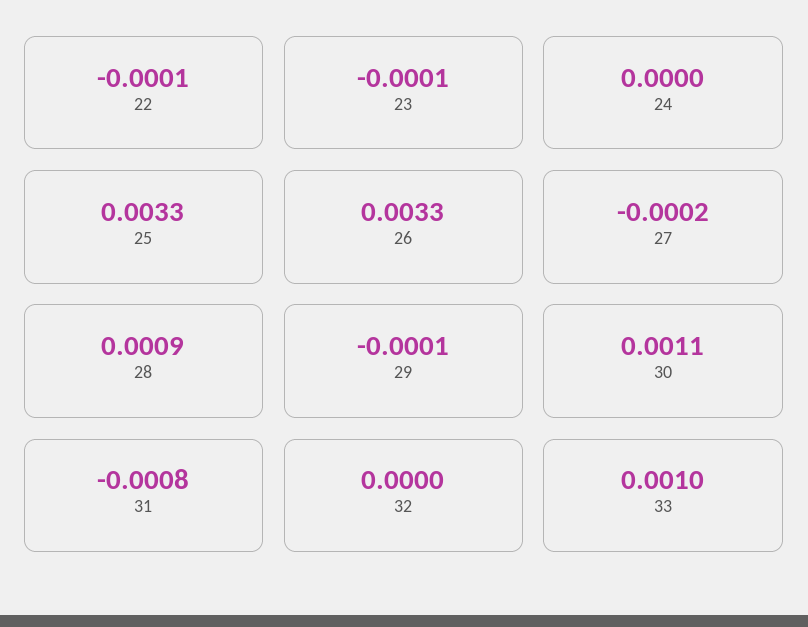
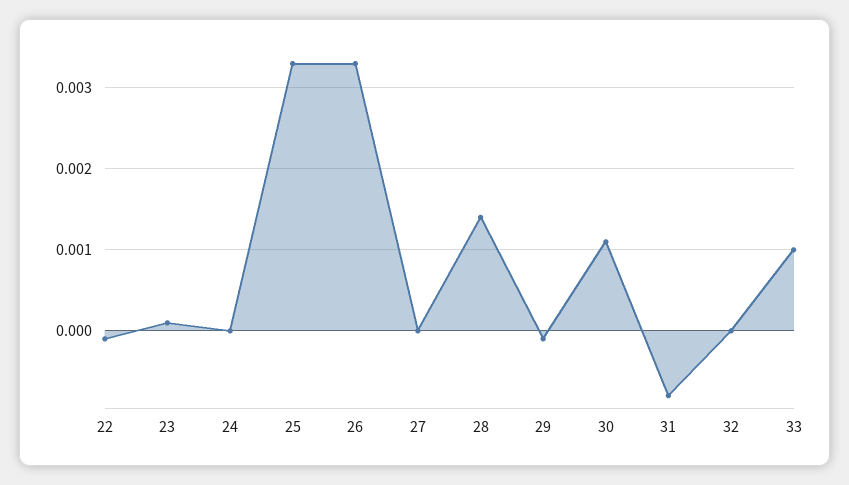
23: -0.0001 -> 0.0001
27: -0.0002 -> 0
28: 0.0009 -> 0.0014

